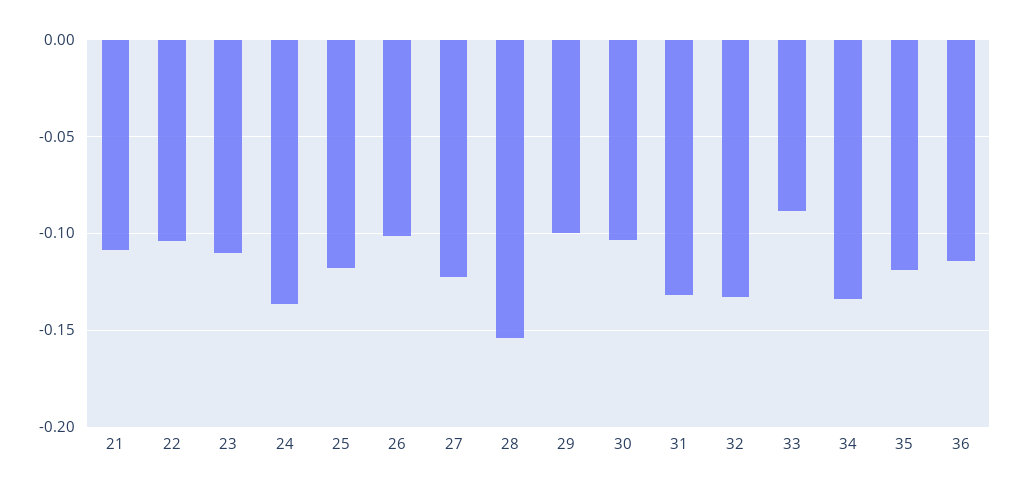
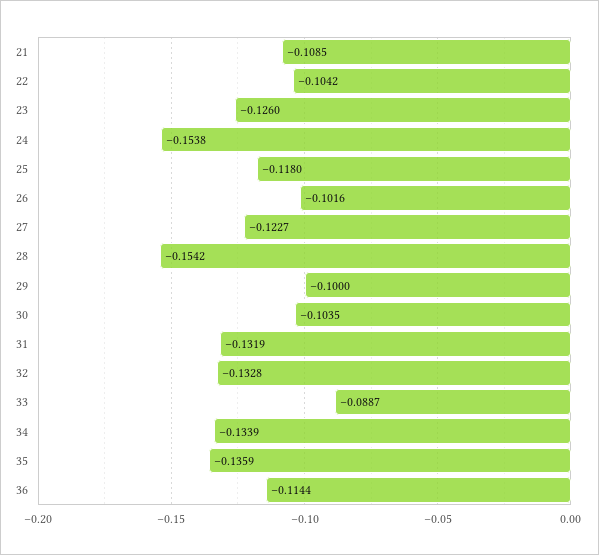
23: -0.11 -> -0.126
24: -0.135 -> -0.1538
35: -0.12 -> -0.1359

